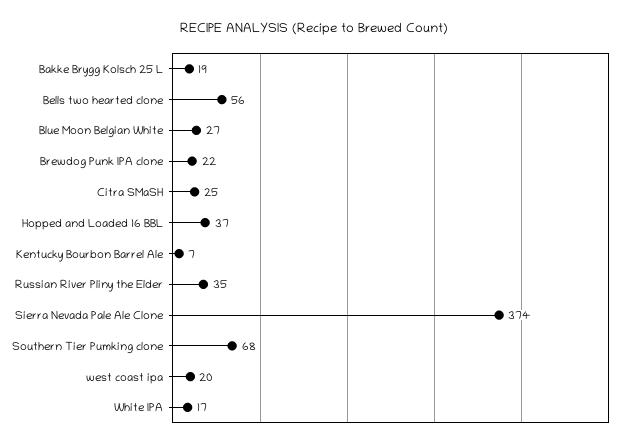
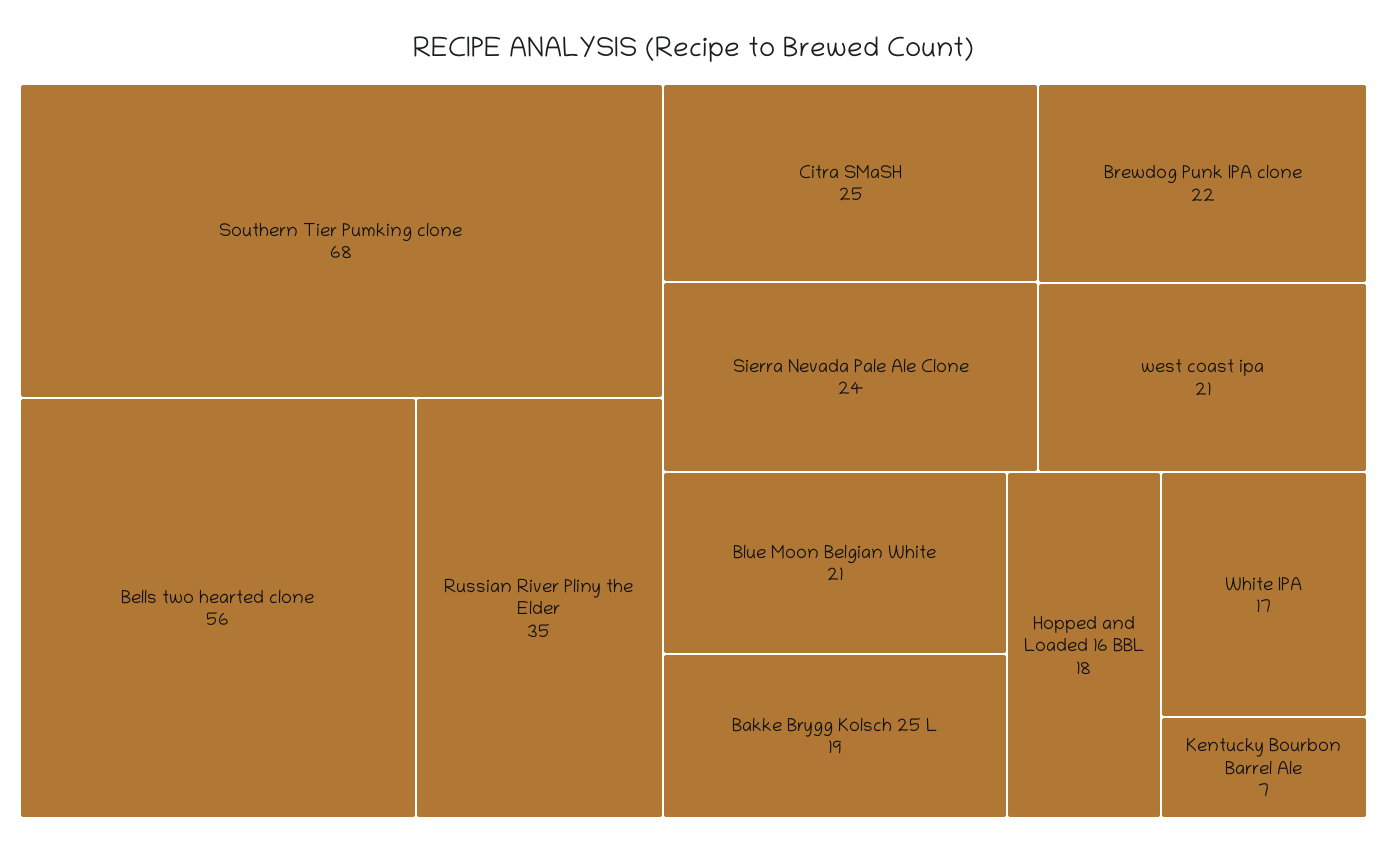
Blue Moon Belgian White: 27 -> 21
Hopped and Loaded 16 BBL: 37 -> 18
Sierra Nevada Pale Ale Clone: 374 -> 24
west coast ipa: 20 -> 21

